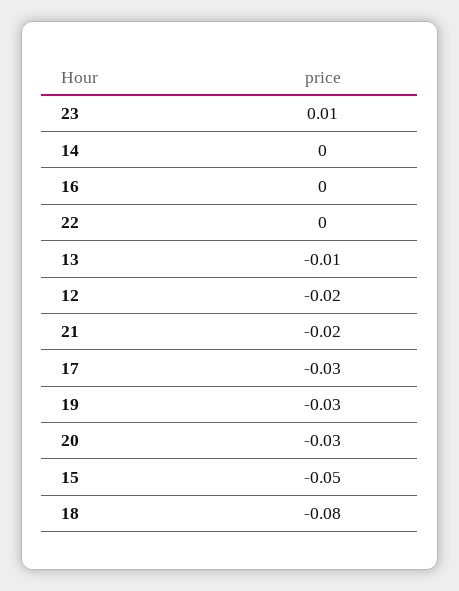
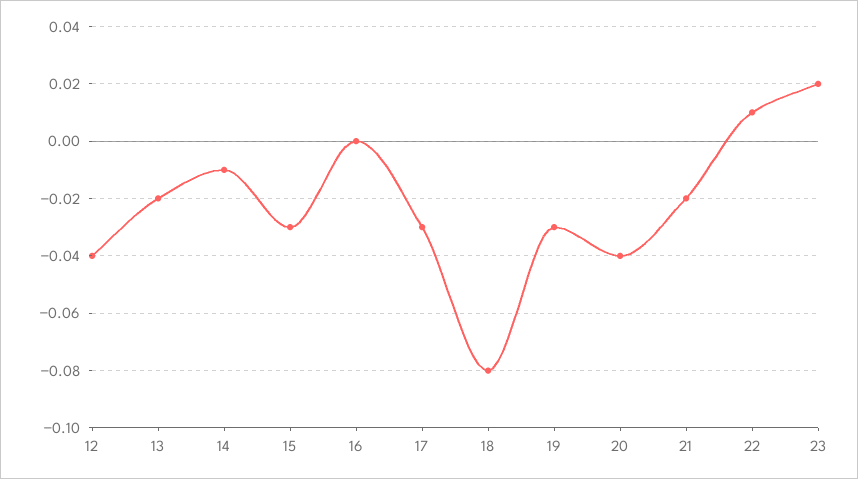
23: 0.01 -> 0.02
14: 0 -> -0.01
22: 0 -> 0.01
13: -0.01 -> -0.02
12: -0.02 -> -0.04
20: -0.03 -> -0.04
15: -0.05 -> -0.03

